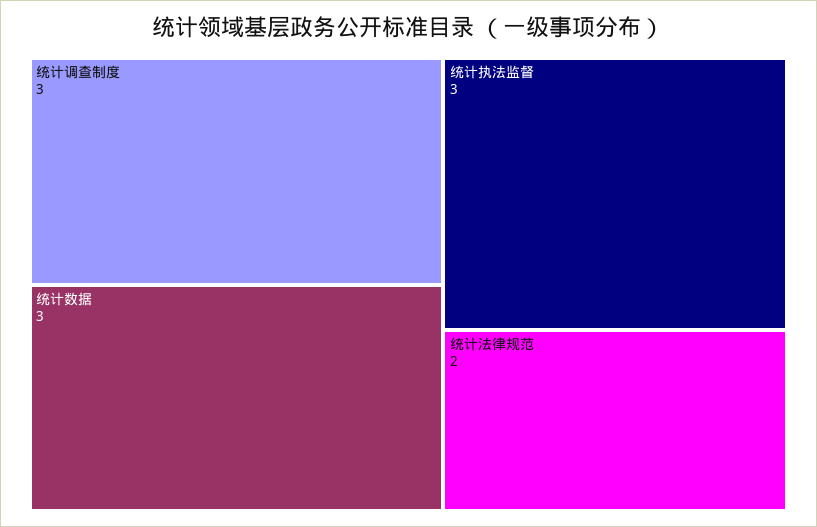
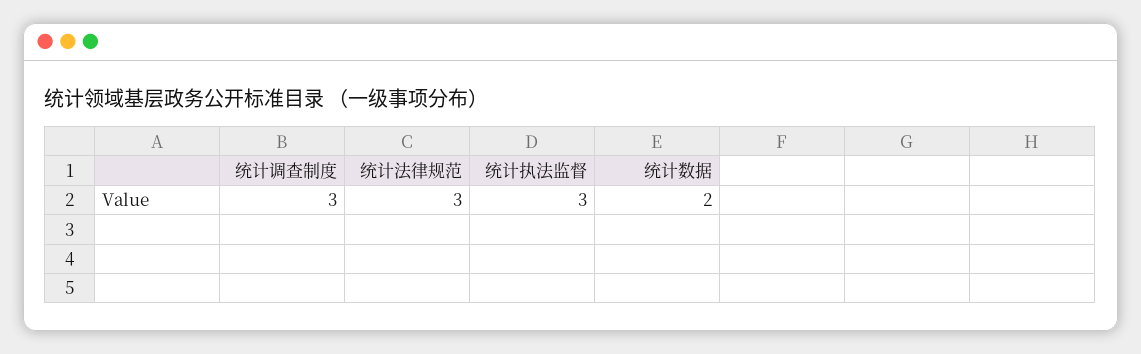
统计数据: 3 -> 2
统计法律规范: 2 -> 3

